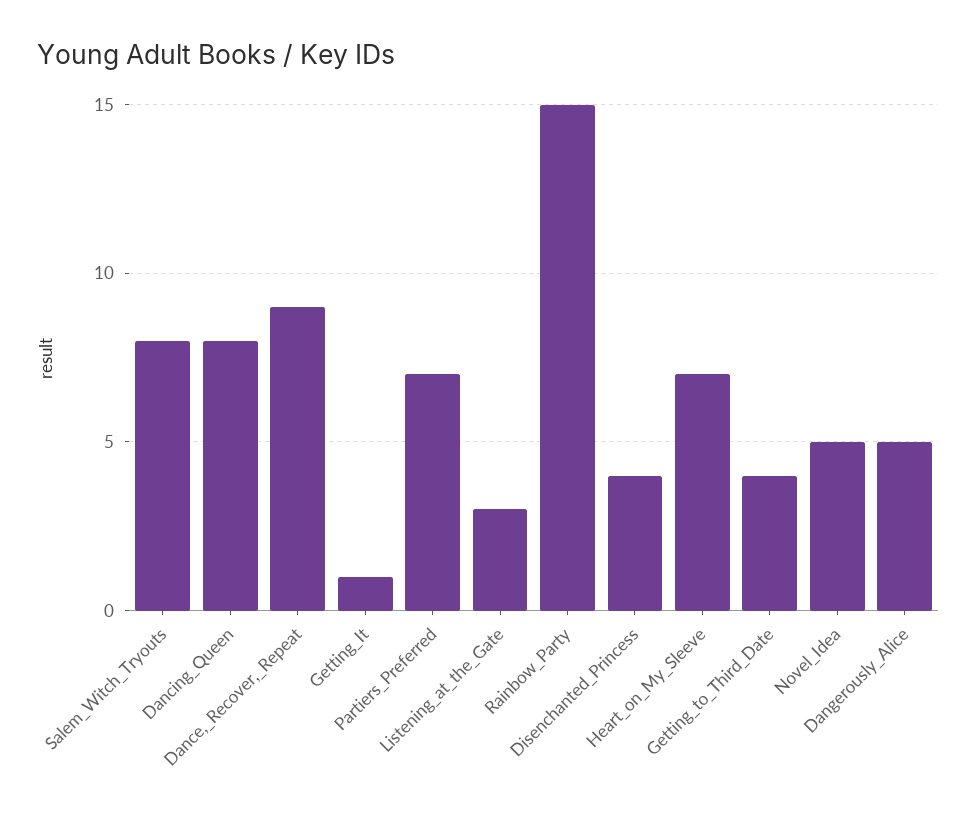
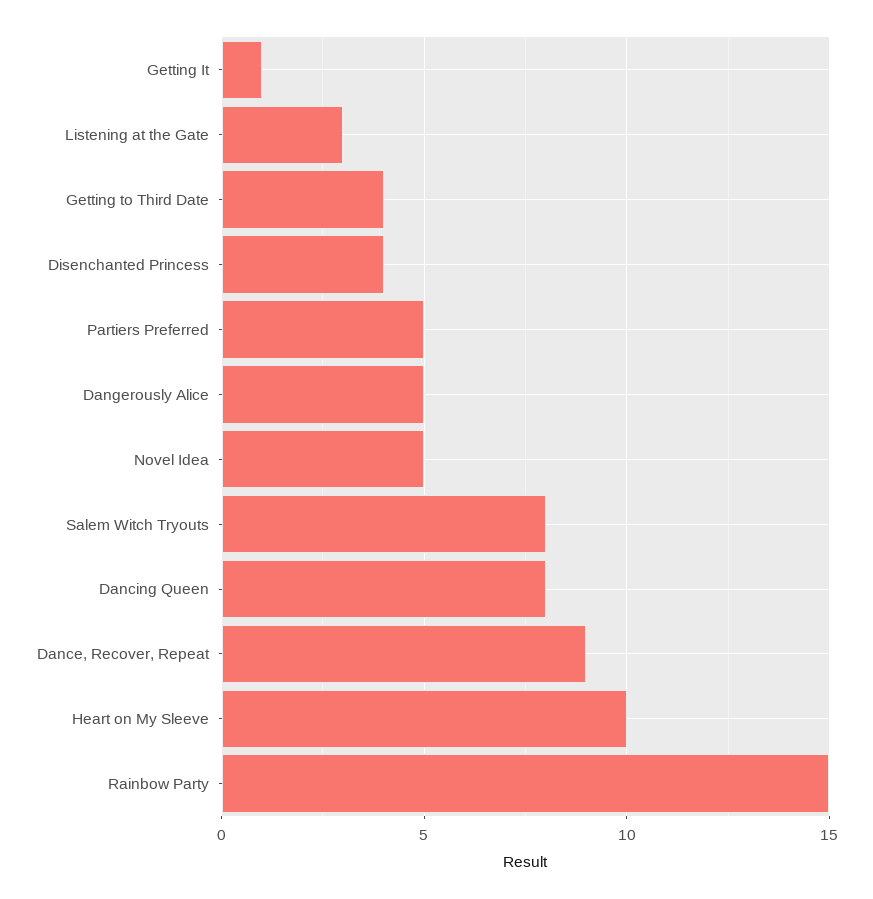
Partiers_Preferred: 7 -> 5
Heart_on_My_Sleeve: 7 -> 10

